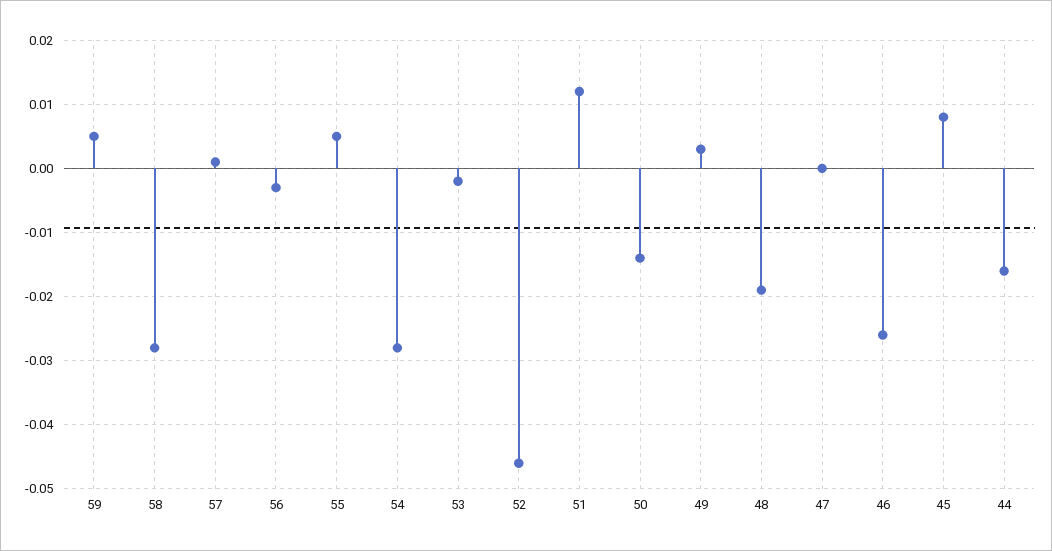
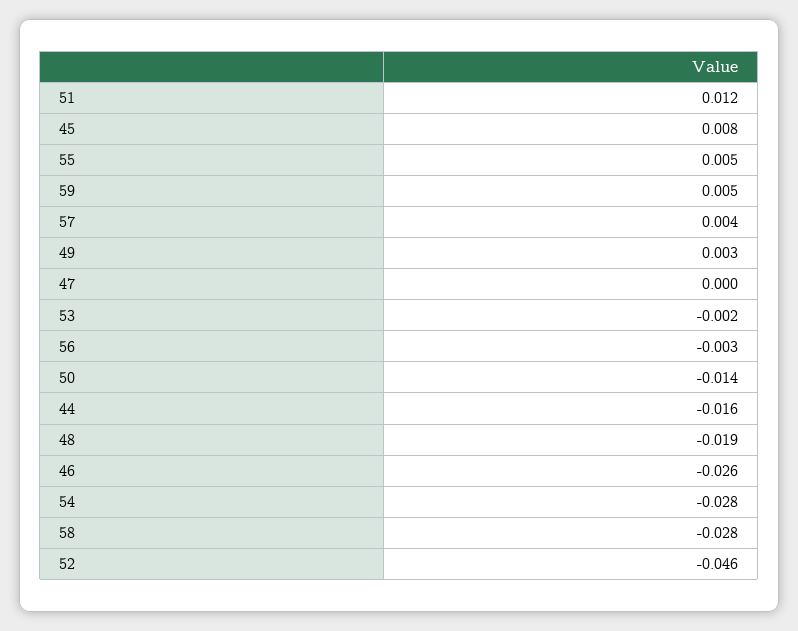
57: 0.001 -> 0.004

